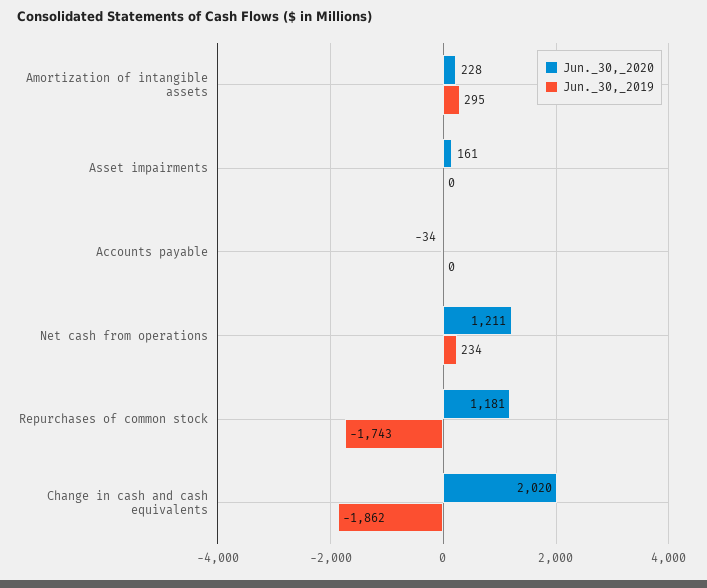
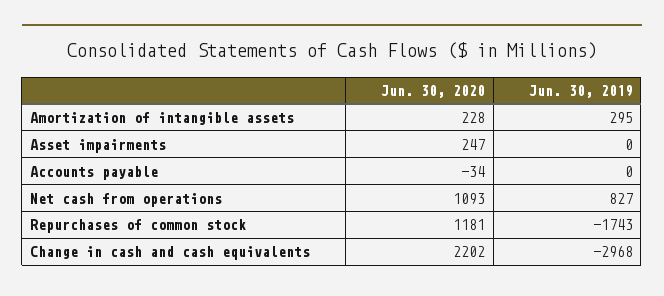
Jun._30,_2020, Asset impairments: 161 -> 247
Jun._30,_2020, Net cash from operations: 1211 -> 1093
Jun._30,_2019, Net cash from operations: 234 -> 827
Jun._30,_2020, Change in cash and cash equivalents: 2020 -> 2202
Jun._30,_2019, Change in cash and cash equivalents: -1862 -> -2968

